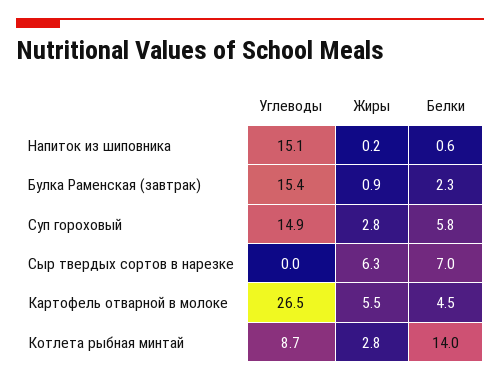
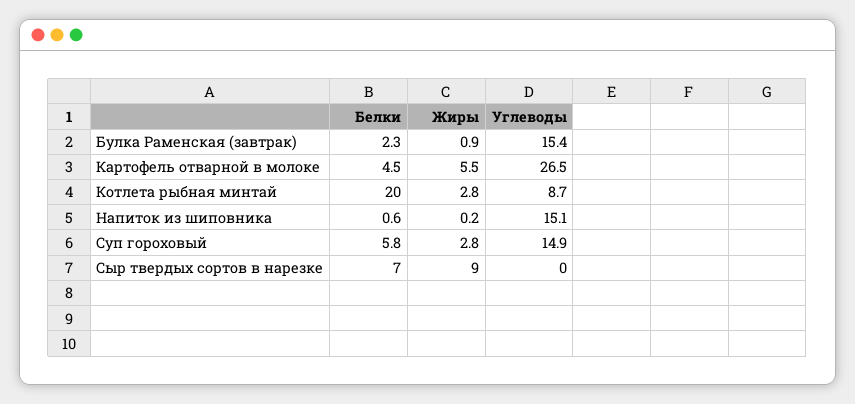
Жиры, Сыр твердых сортов в нарезке: 6.3 -> 9
Белки, Котлета рыбная минтай: 14 -> 20

